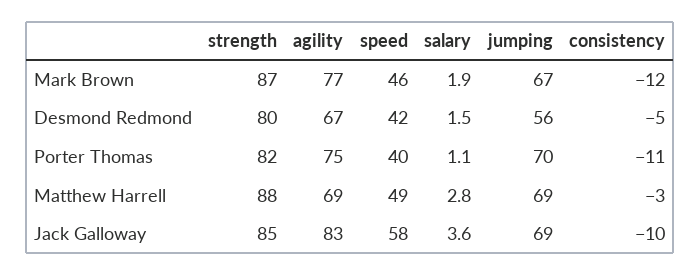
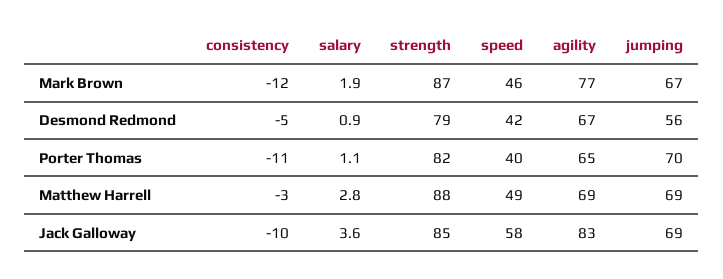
strength, Desmond Redmond: 80 -> 79
salary, Desmond Redmond: 1.5 -> 0.9
agility, Porter Thomas: 75 -> 65

